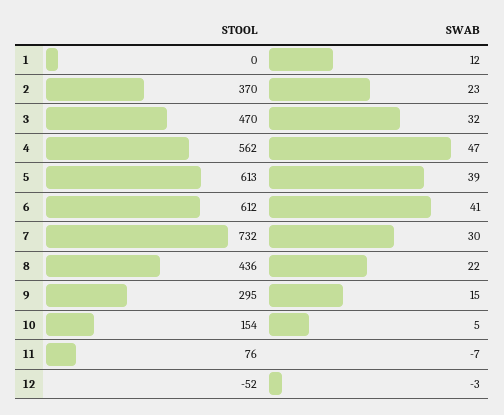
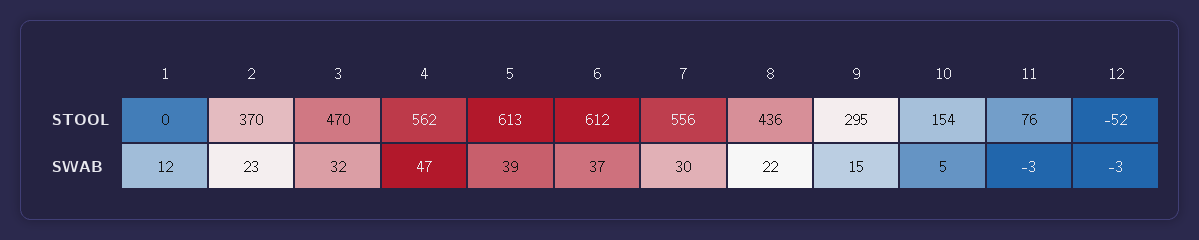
SWAB, 6: 41 -> 37
STOOL, 7: 732 -> 556
SWAB, 11: -7 -> -3

